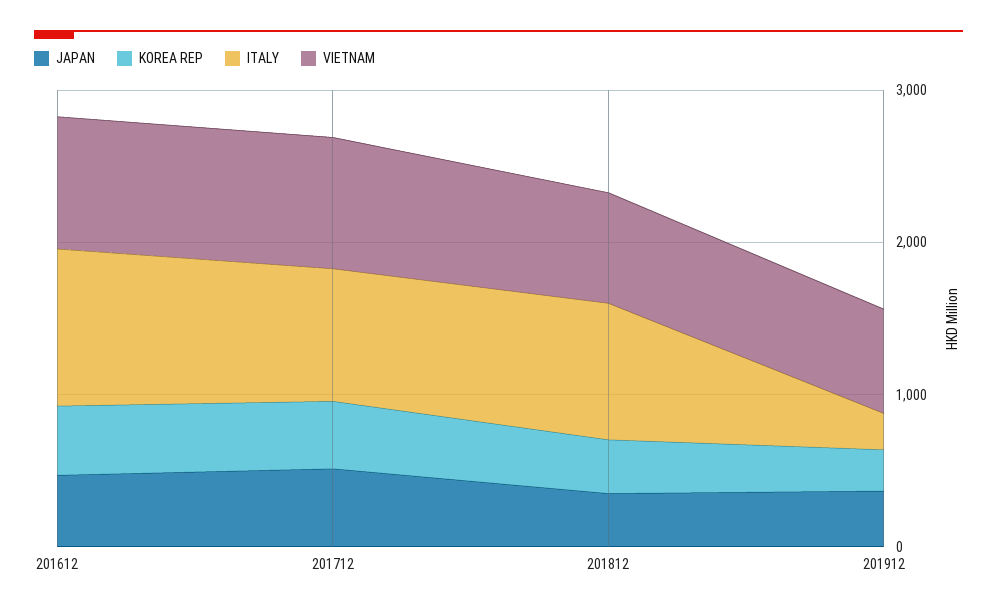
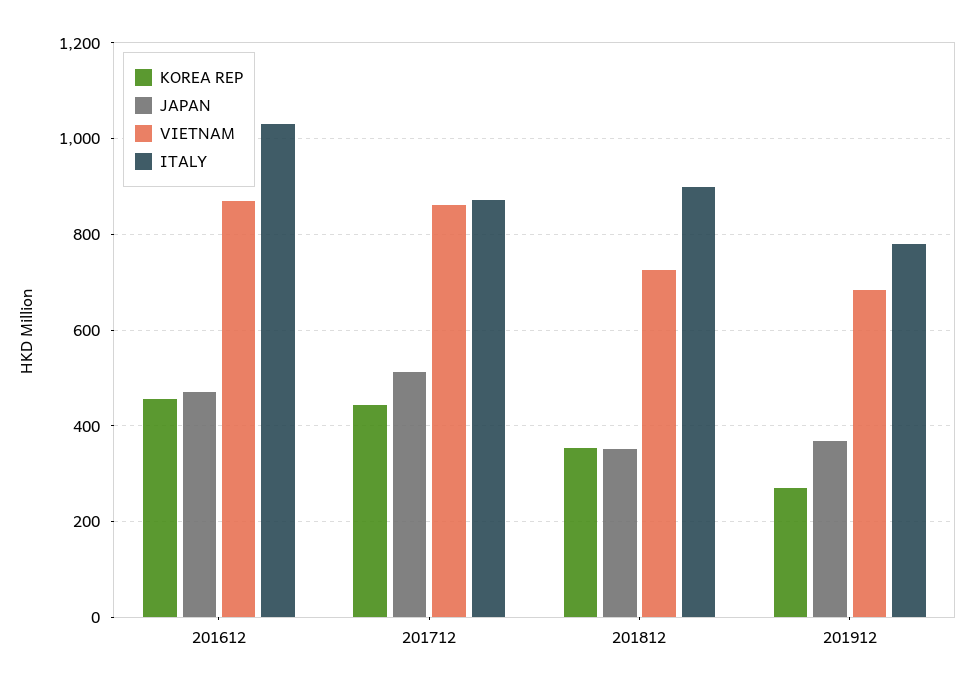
ITALY, 201912: 200 -> 780

